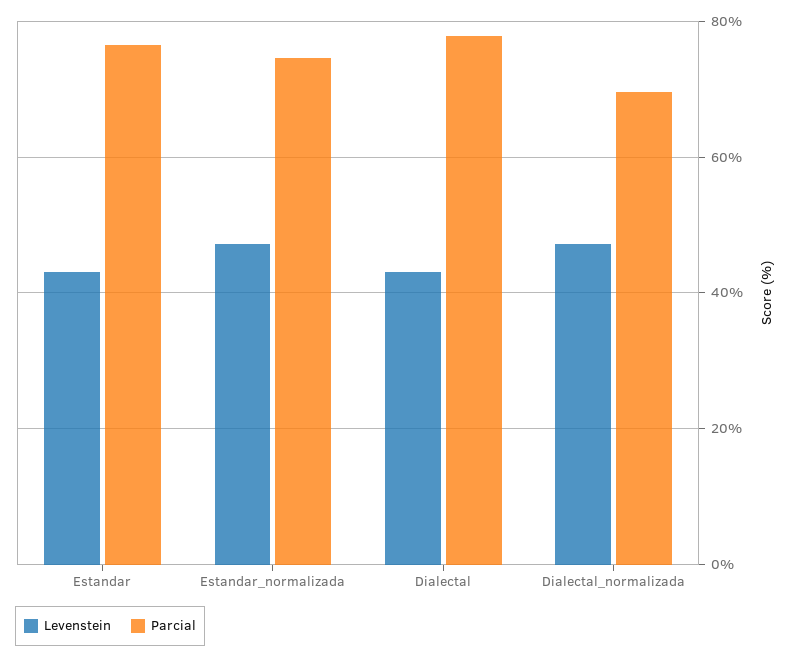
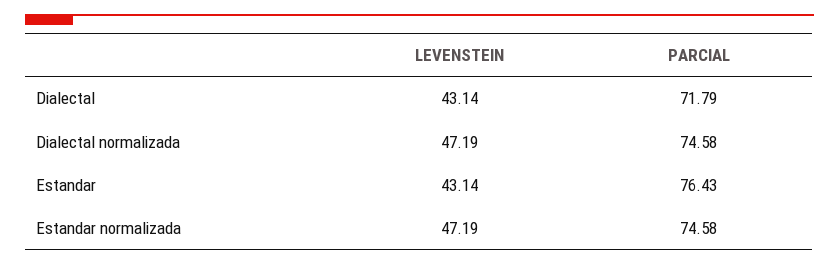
Parcial, Dialectal: 78 -> 71.79
Parcial, Dialectal_normalizada: 70 -> 74.58

